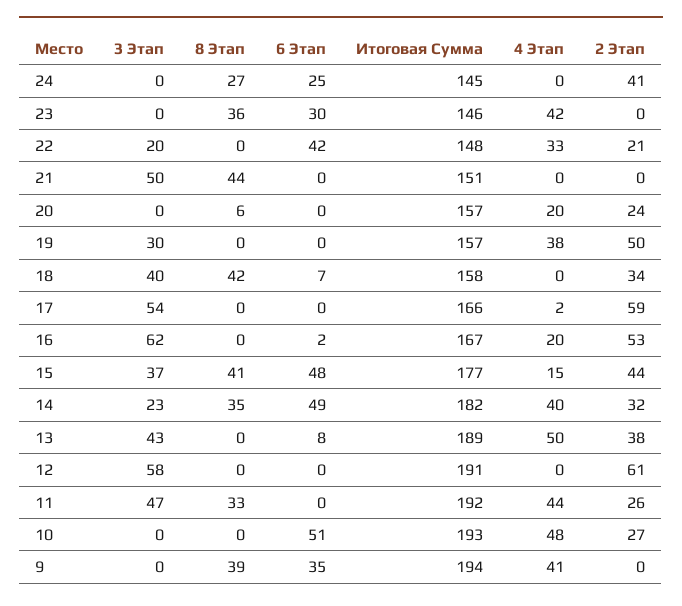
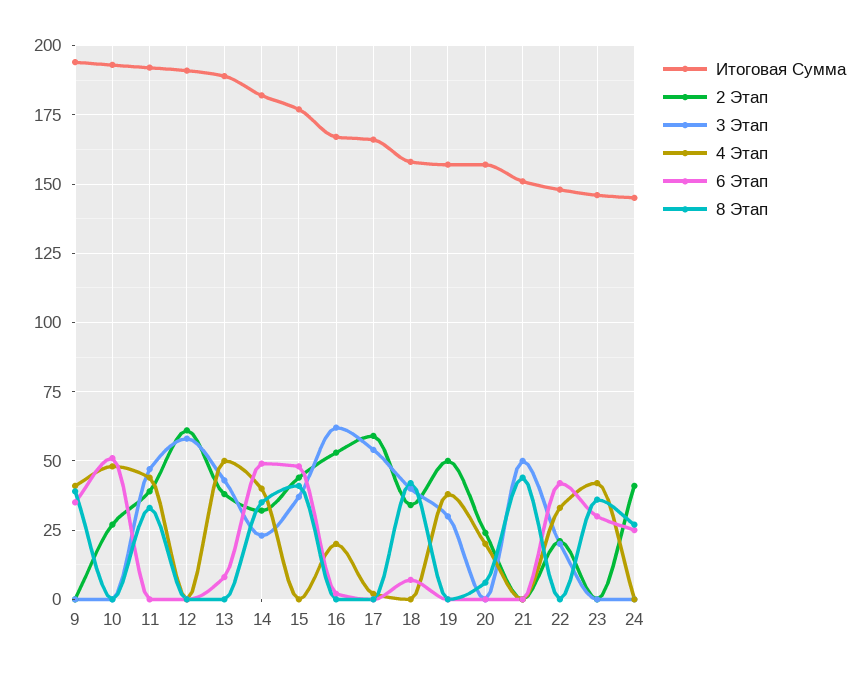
4 Этап, 15: 15 -> 0
2 Этап, 11: 26 -> 40

